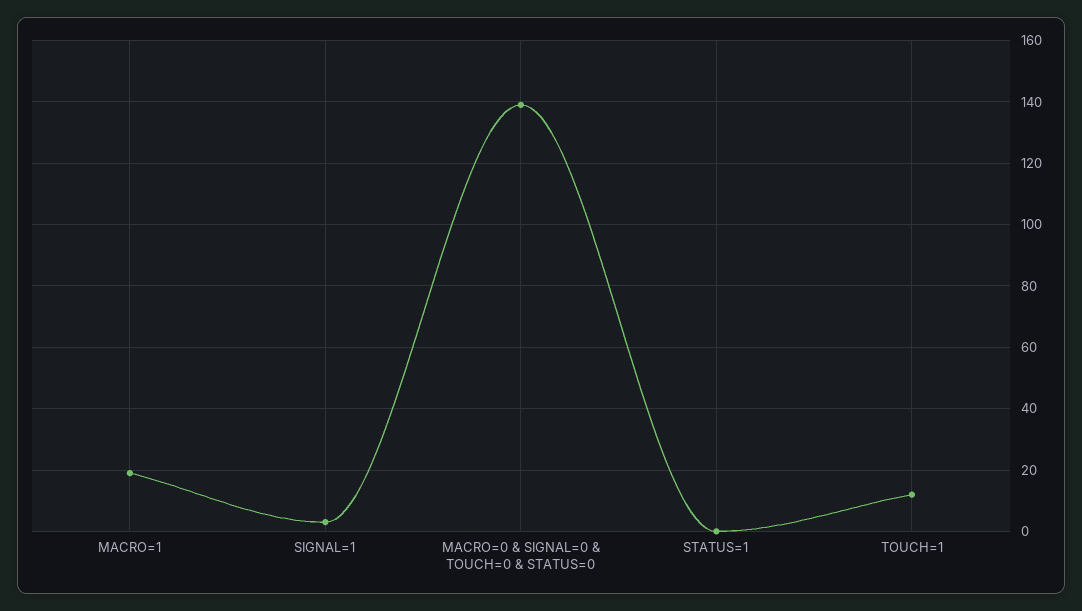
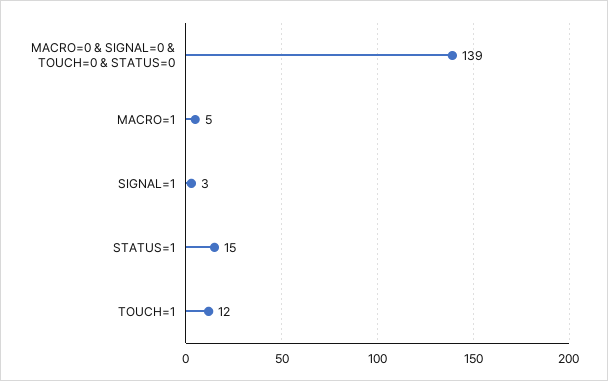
MACRO=1: 20 -> 5
STATUS=1: 0 -> 15

